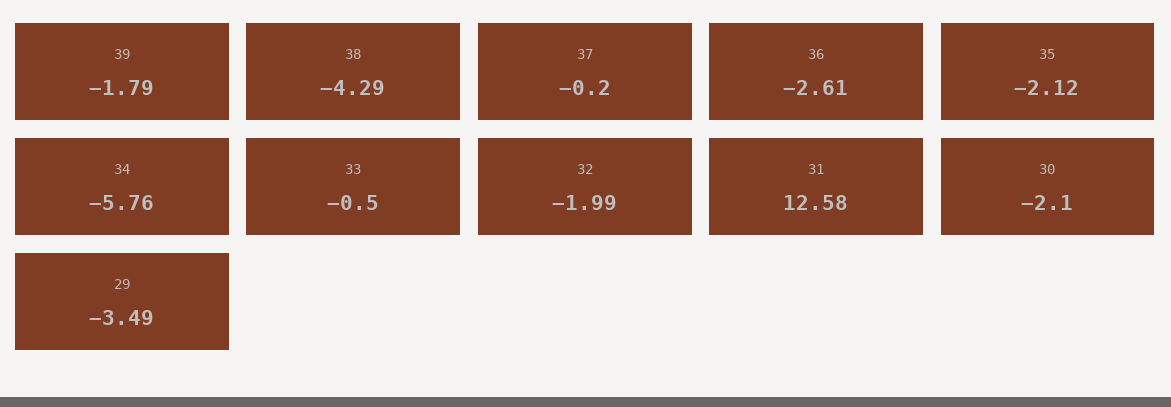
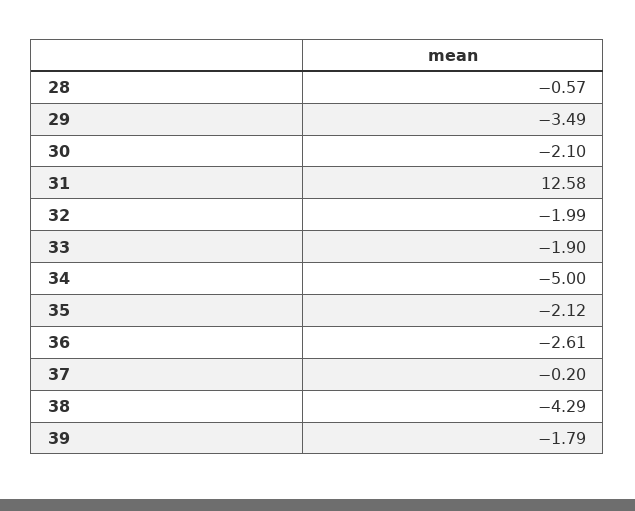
34: -5.76 -> -5
33: -0.5 -> -1.9
28: none -> -0.57

